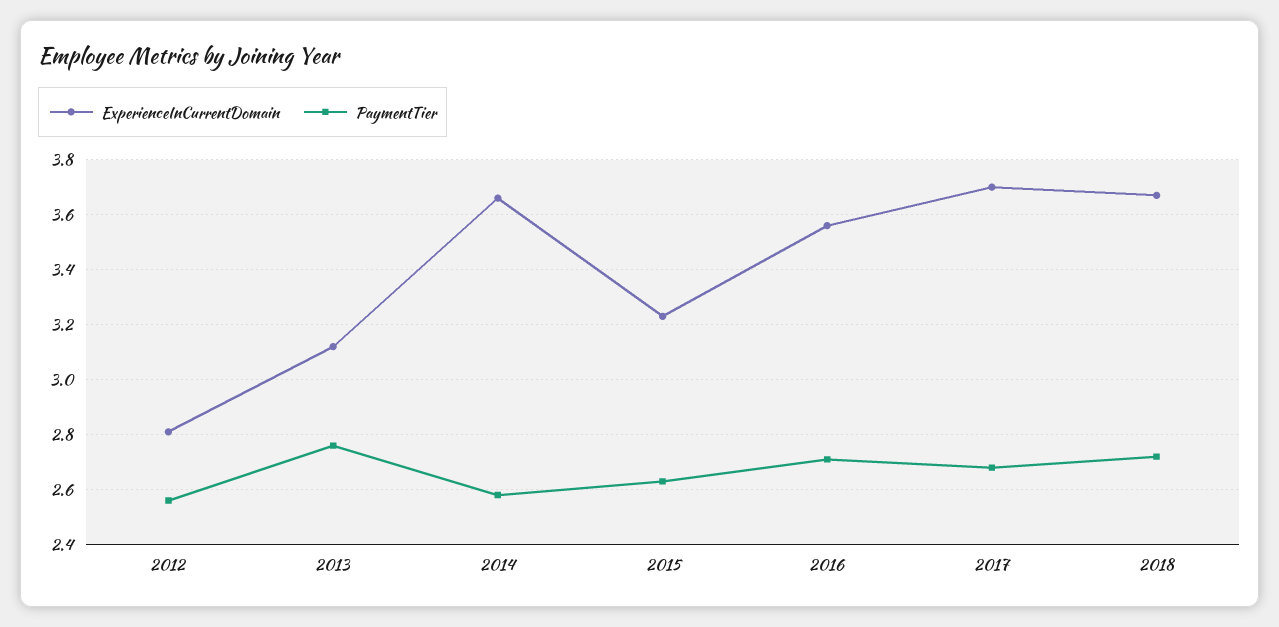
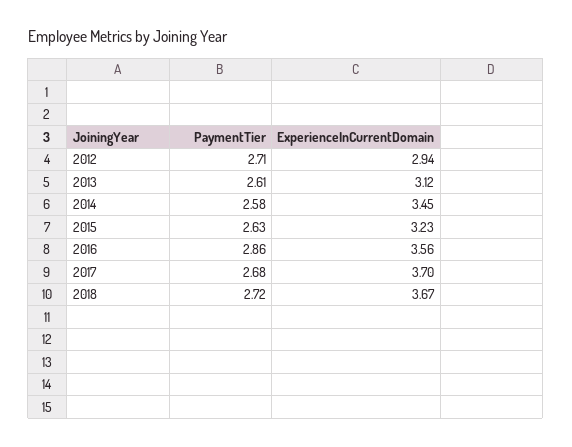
ExperienceInCurrentDomain, 2012: 2.8 -> 2.94
PaymentTier, 2012: 2.55 -> 2.71
PaymentTier, 2013: 2.75 -> 2.61
ExperienceInCurrentDomain, 2014: 3.65 -> 3.45
PaymentTier, 2016: 2.7 -> 2.86

